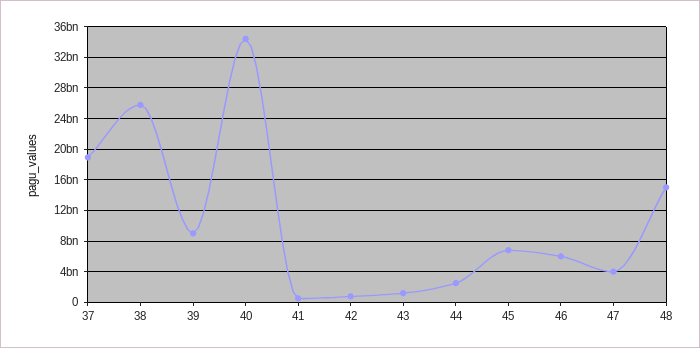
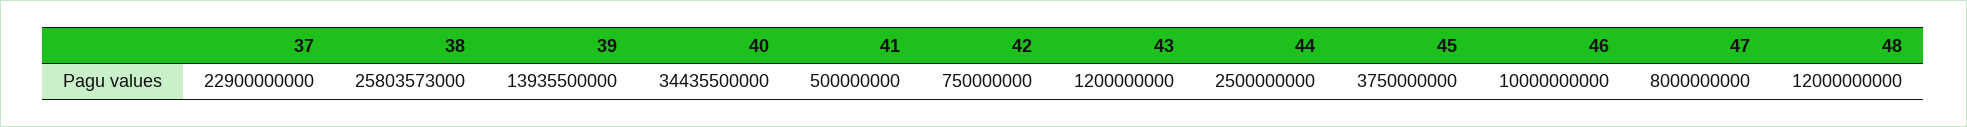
37: 19000000000 -> 22900000000
39: 9000000000 -> 13935500000
45: 7000000000 -> 3750000000
46: 6000000000 -> 10000000000
47: 4000000000 -> 8000000000
48: 15000000000 -> 12000000000

